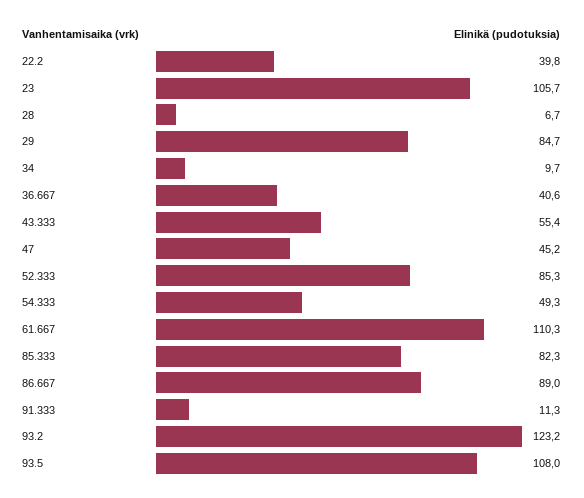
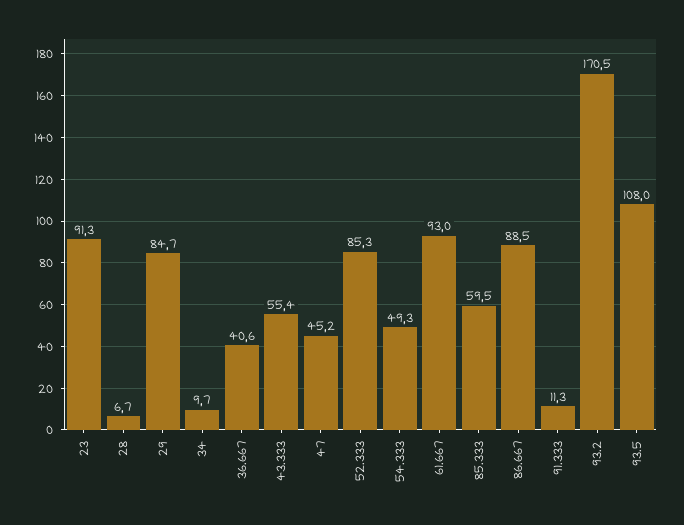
22.2: 39.8 -> none
23: 105.7 -> 91.3
61.667: 110.3 -> 93
85.333: 82.3 -> 59.5
86.667: 89 -> 88.5
93.2: 123.2 -> 170.5

